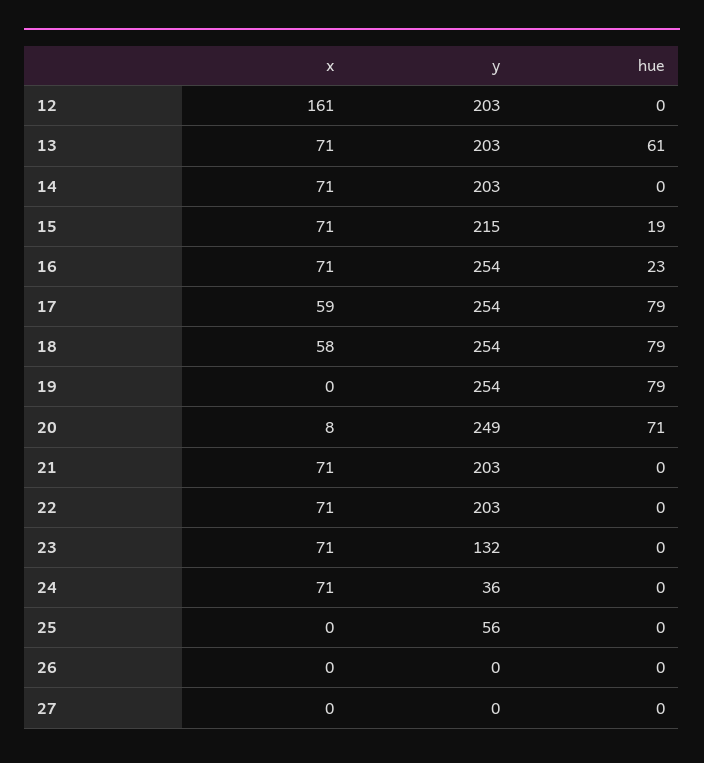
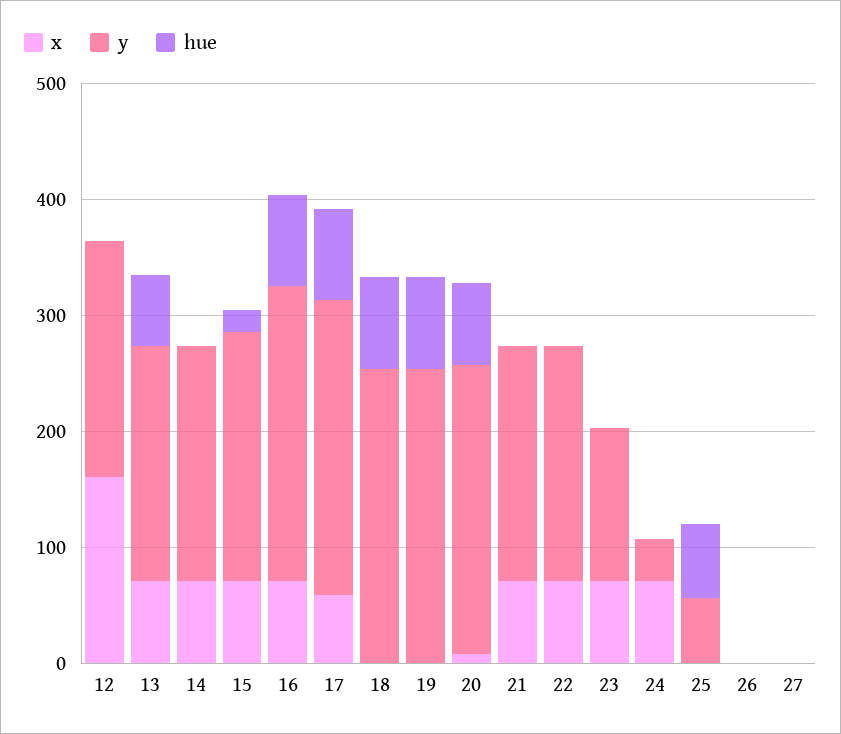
hue, 16: 23 -> 80
x, 18: 58 -> 0
hue, 25: 0 -> 60

